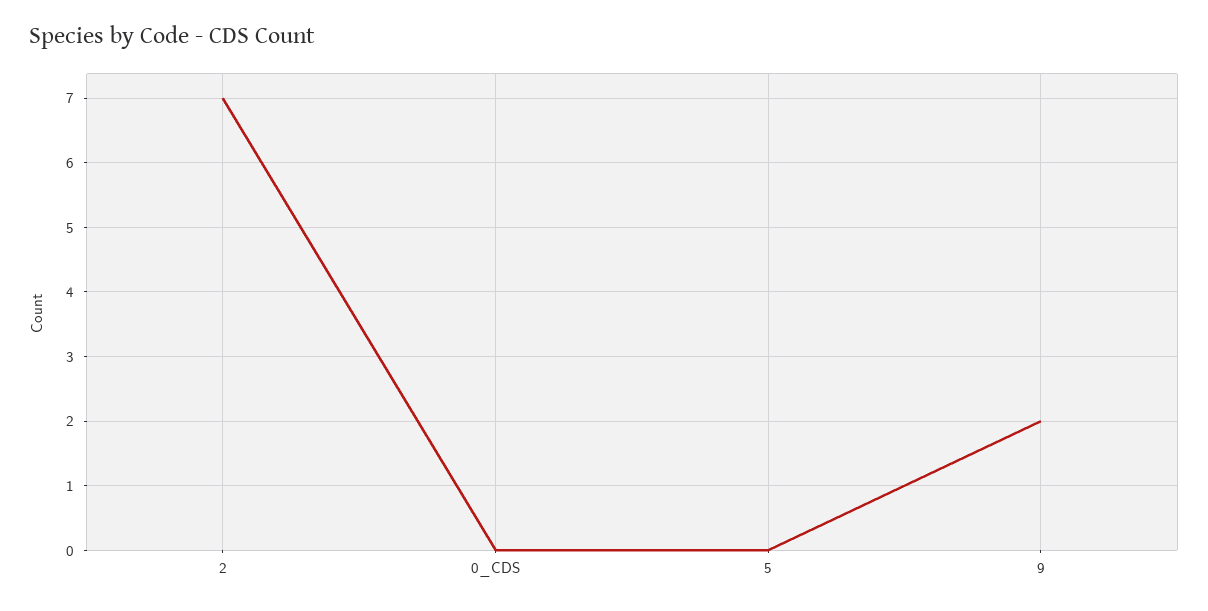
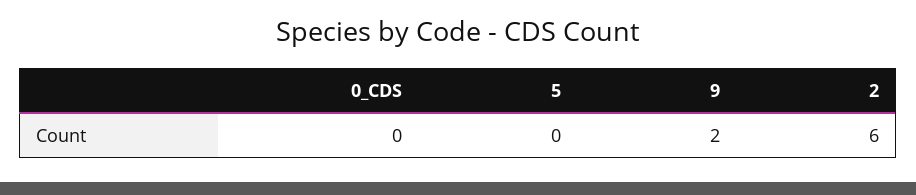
2: 7 -> 6

